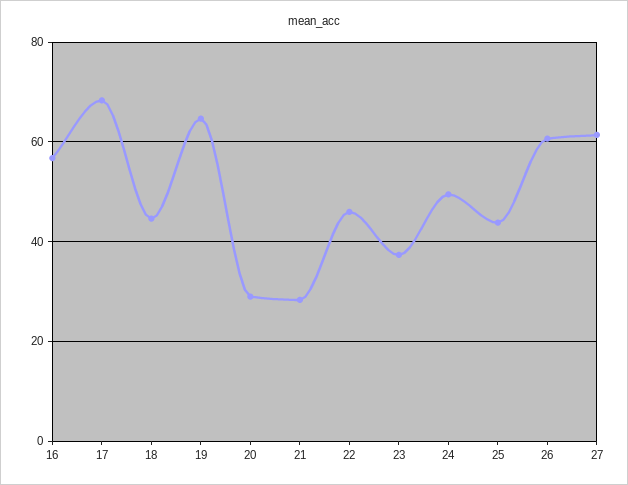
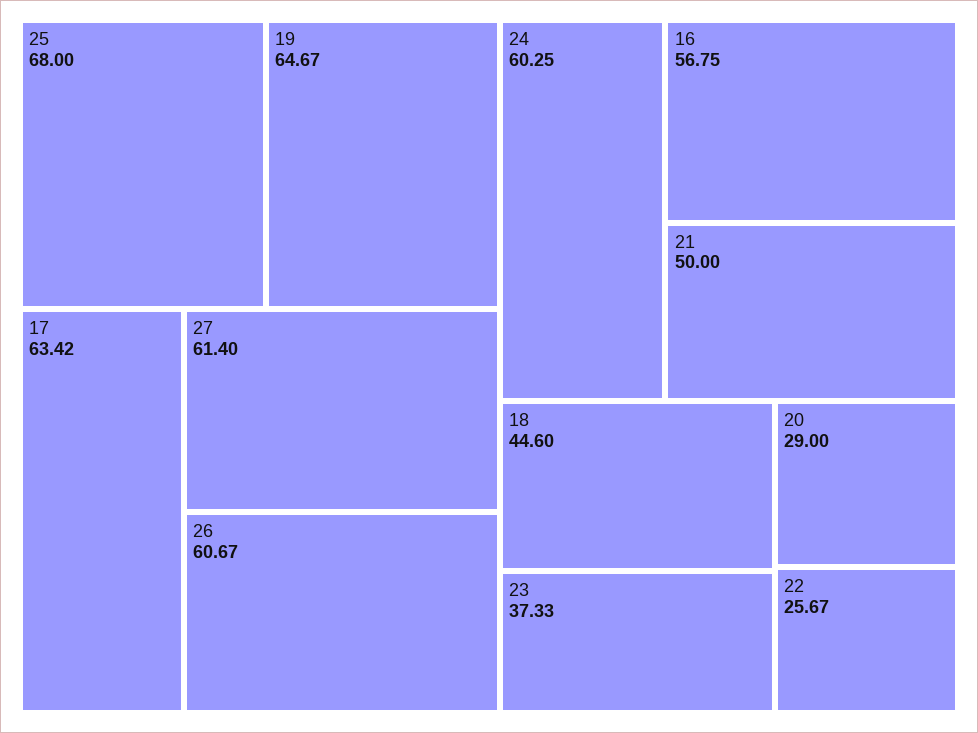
17: 68 -> 63.42
21: 28 -> 50
22: 46 -> 25.67
24: 50 -> 60.25
25: 44 -> 68

